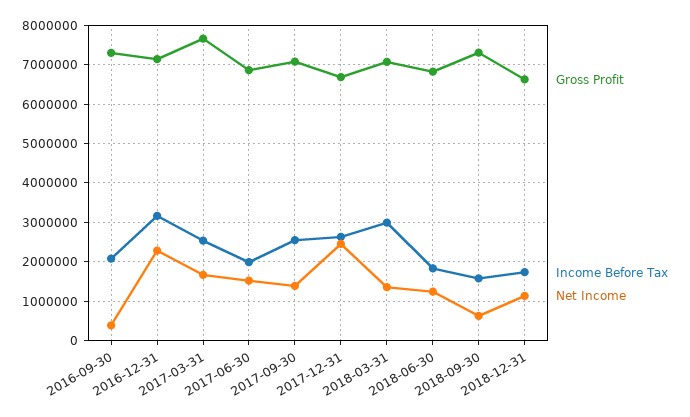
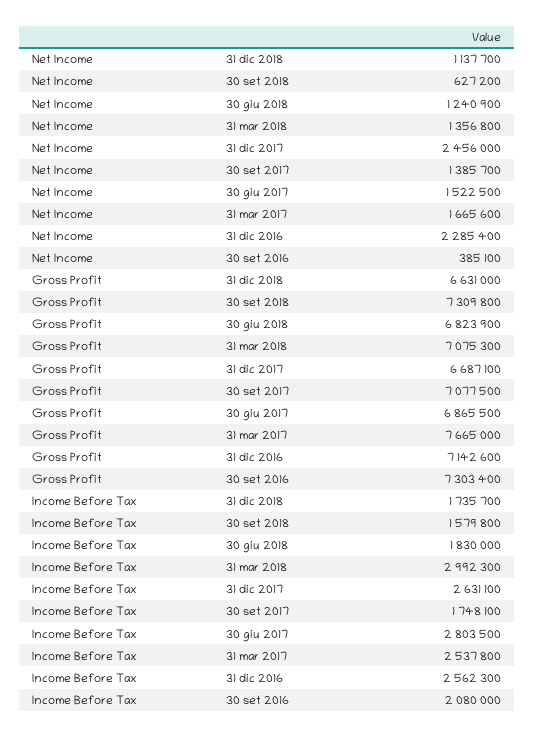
Income Before Tax, 2016-12-31: 3200000 -> 2562300
Income Before Tax, 2017-06-30: 2000000 -> 2803500
Income Before Tax, 2017-09-30: 2600000 -> 1748100

